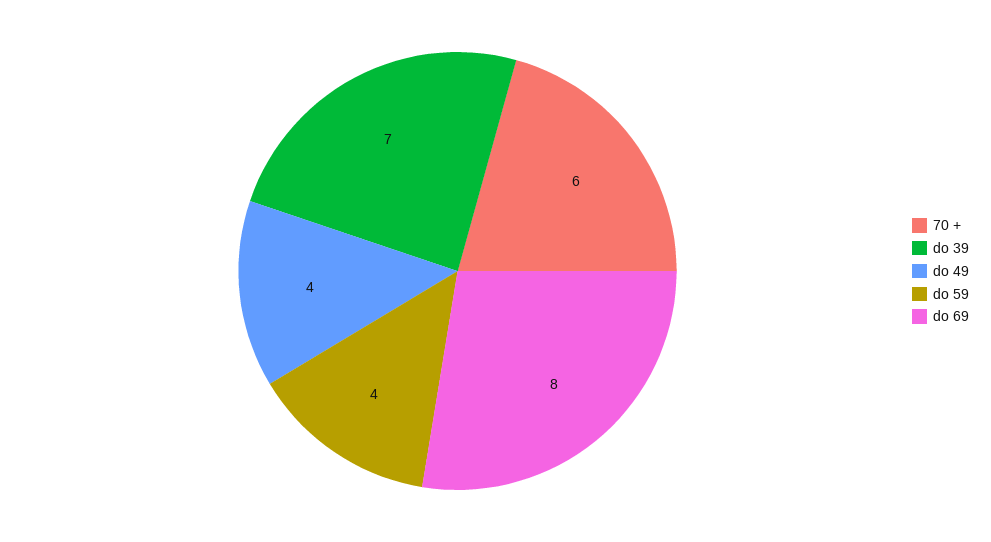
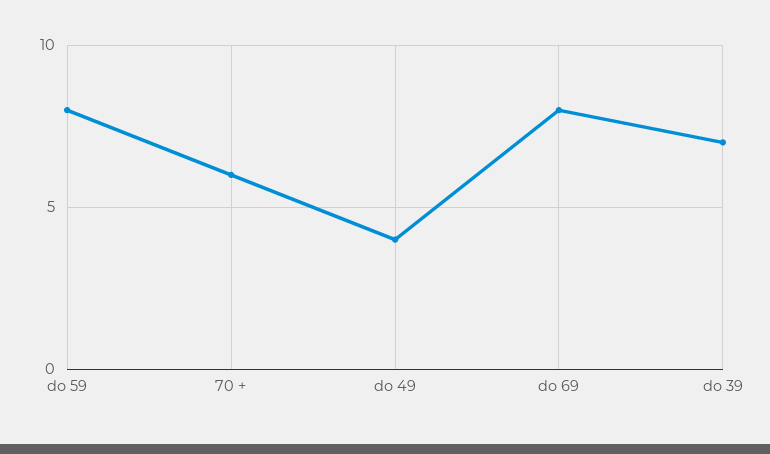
do 59: 4 -> 8

